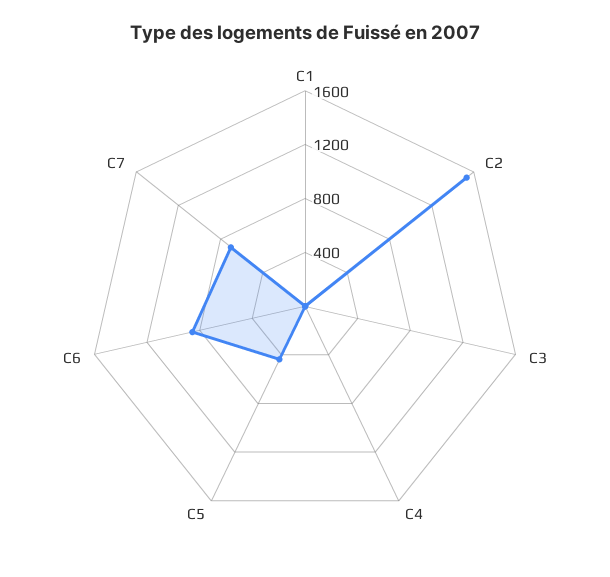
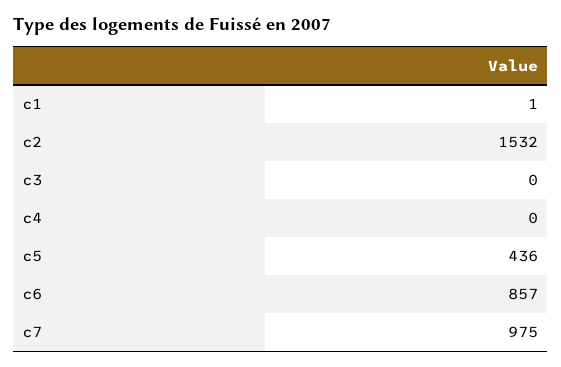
C7: 700 -> 975

